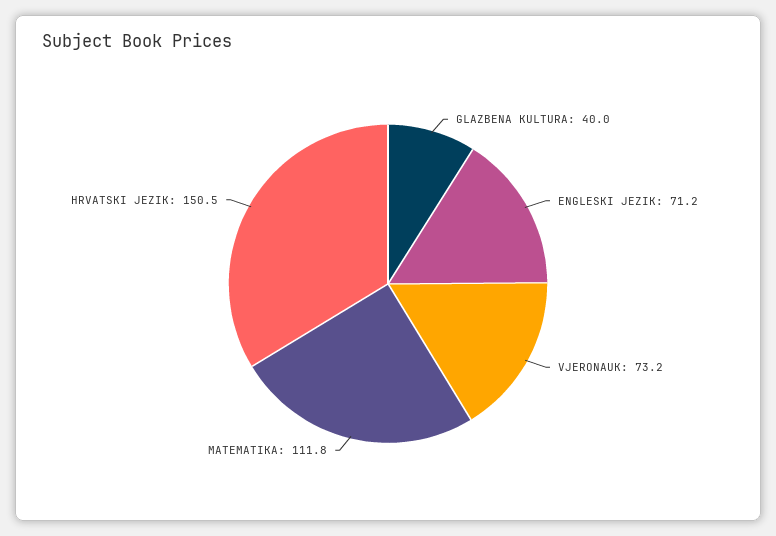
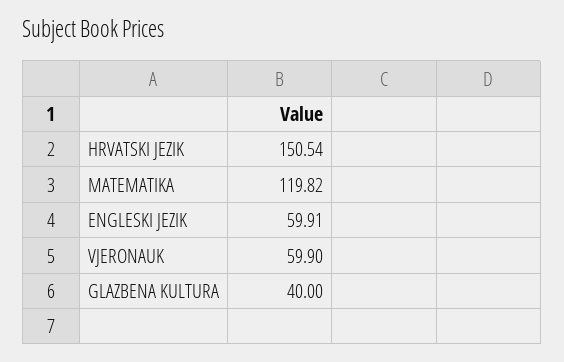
ENGLESKI JEZIK: 71.2 -> 59.91
VJERONAUK: 73.2 -> 59.9
MATEMATIKA: 111.8 -> 119.82

